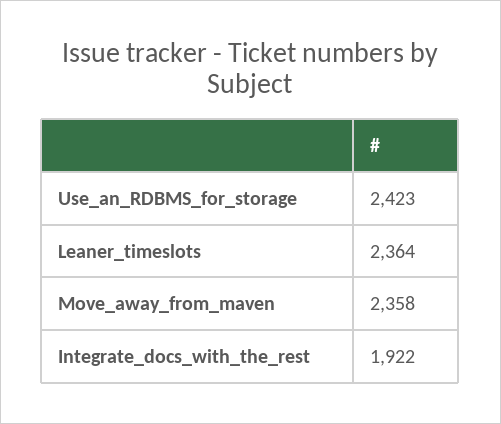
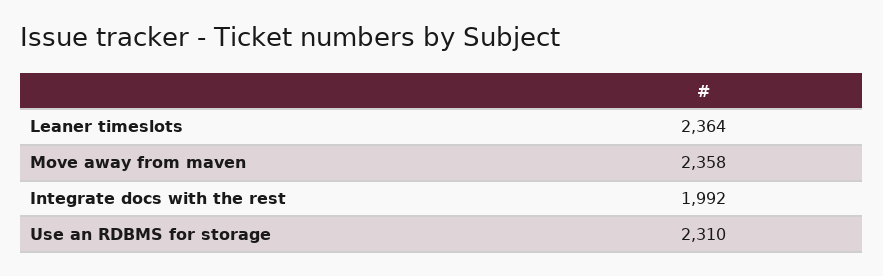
Use_an_RDBMS_for_storage: 2423 -> 2310
Integrate_docs_with_the_rest: 1922 -> 1992

